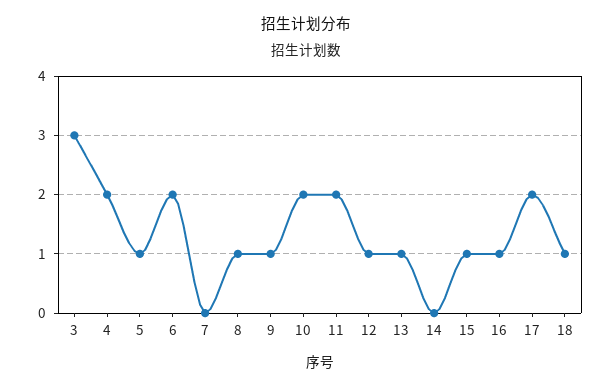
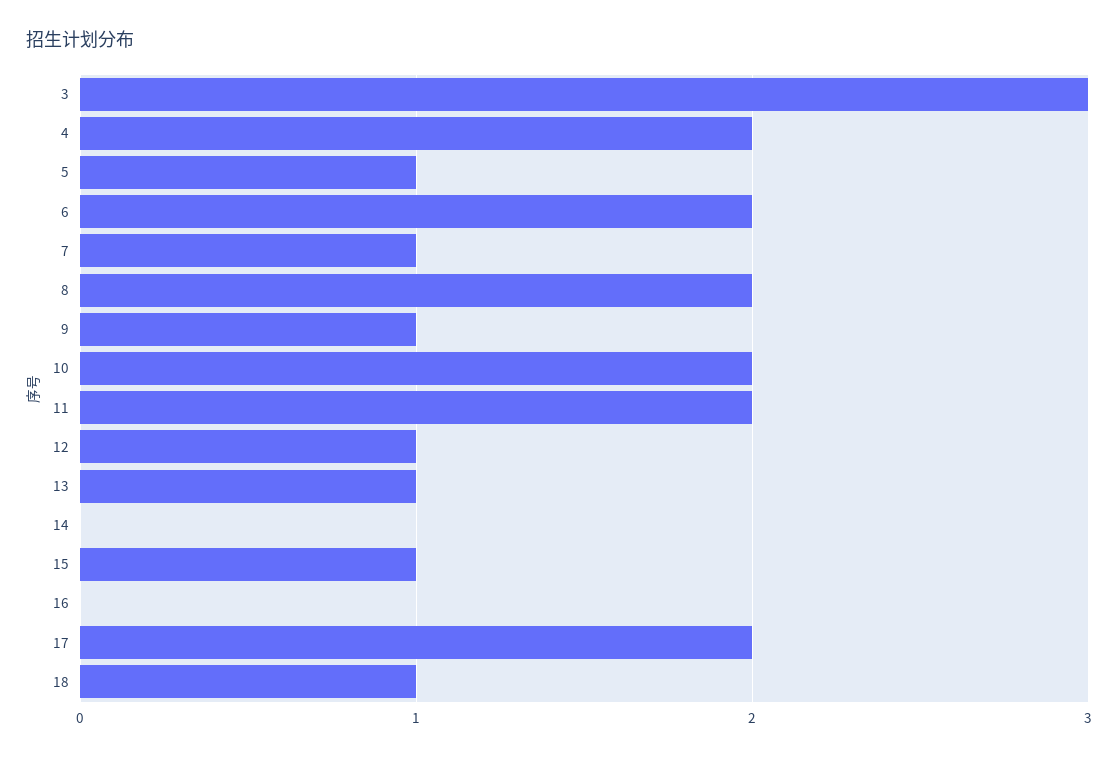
7: 0 -> 1
8: 1 -> 2
16: 1 -> 0

